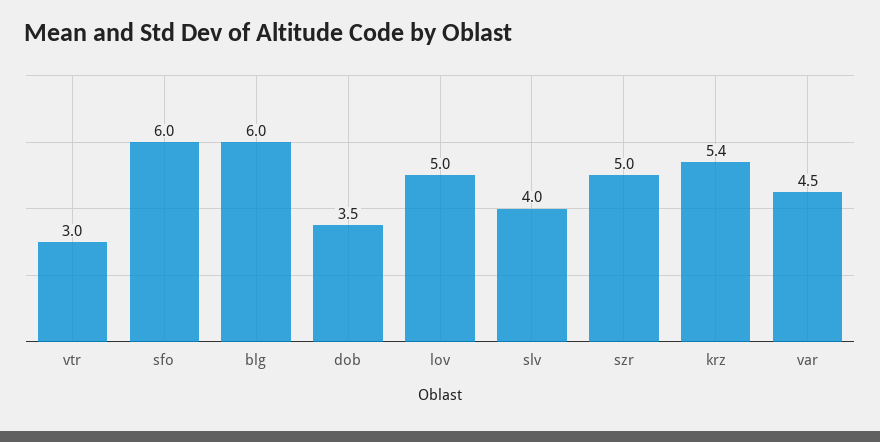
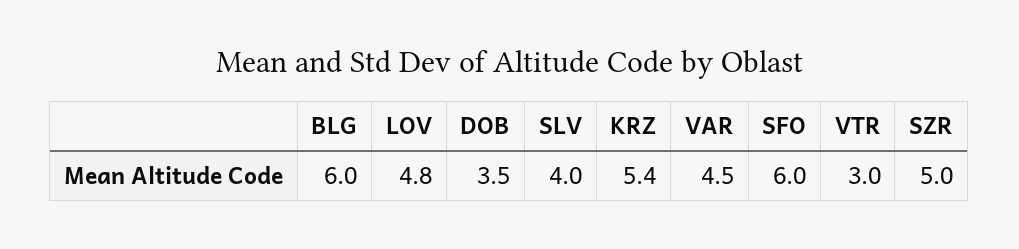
lov: 5 -> 4.8

